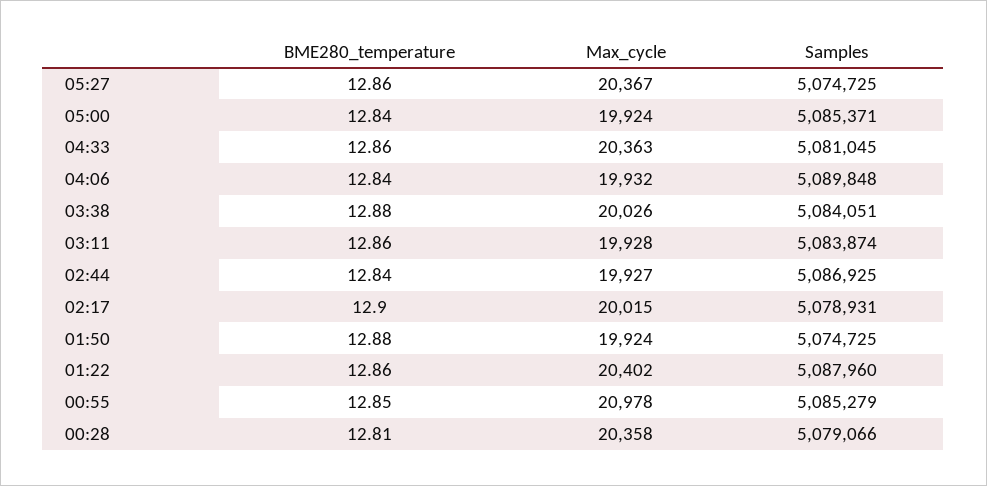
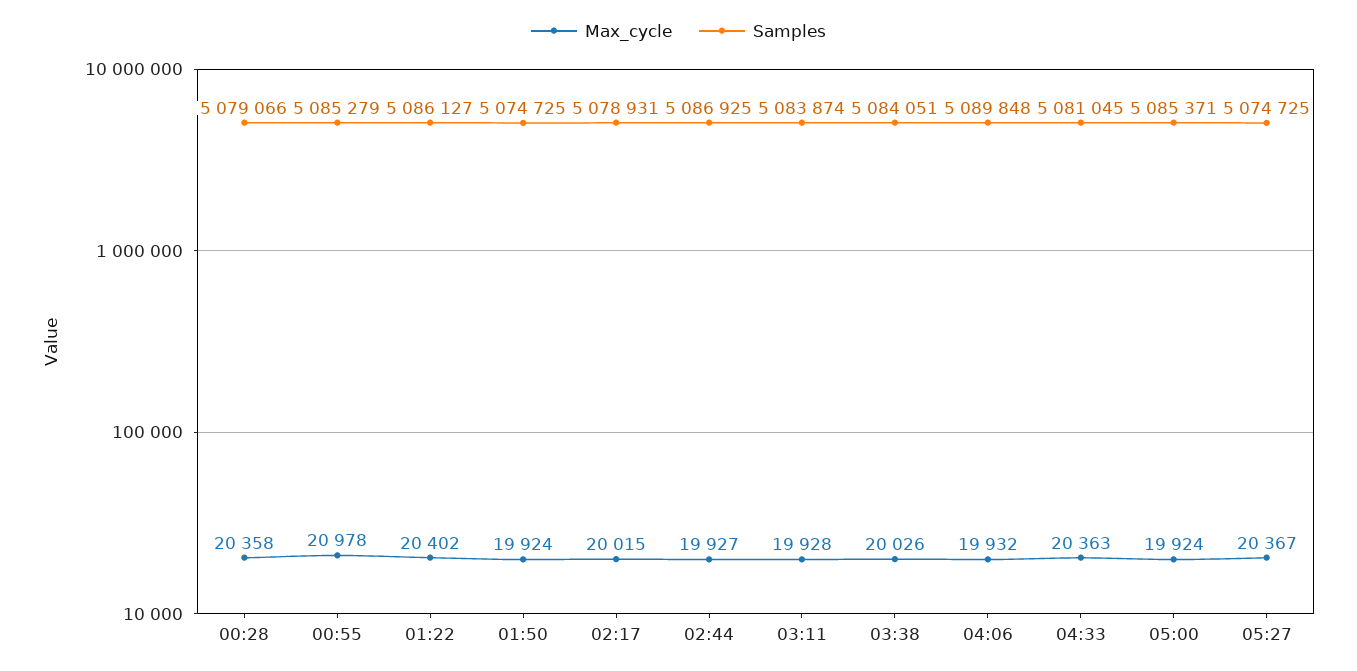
BME280_temperature, 05:27: 12.86 -> none
BME280_temperature, 05:00: 12.84 -> none
BME280_temperature, 04:33: 12.86 -> none
BME280_temperature, 04:06: 12.84 -> none
BME280_temperature, 03:38: 12.88 -> none
BME280_temperature, 03:11: 12.86 -> none
BME280_temperature, 02:44: 12.84 -> none
BME280_temperature, 02:17: 12.9 -> none
BME280_temperature, 01:50: 12.88 -> none
BME280_temperature, 01:22: 12.86 -> none
Samples, 01:22: 5087960 -> 5086127
BME280_temperature, 00:55: 12.85 -> none
BME280_temperature, 00:28: 12.81 -> none

